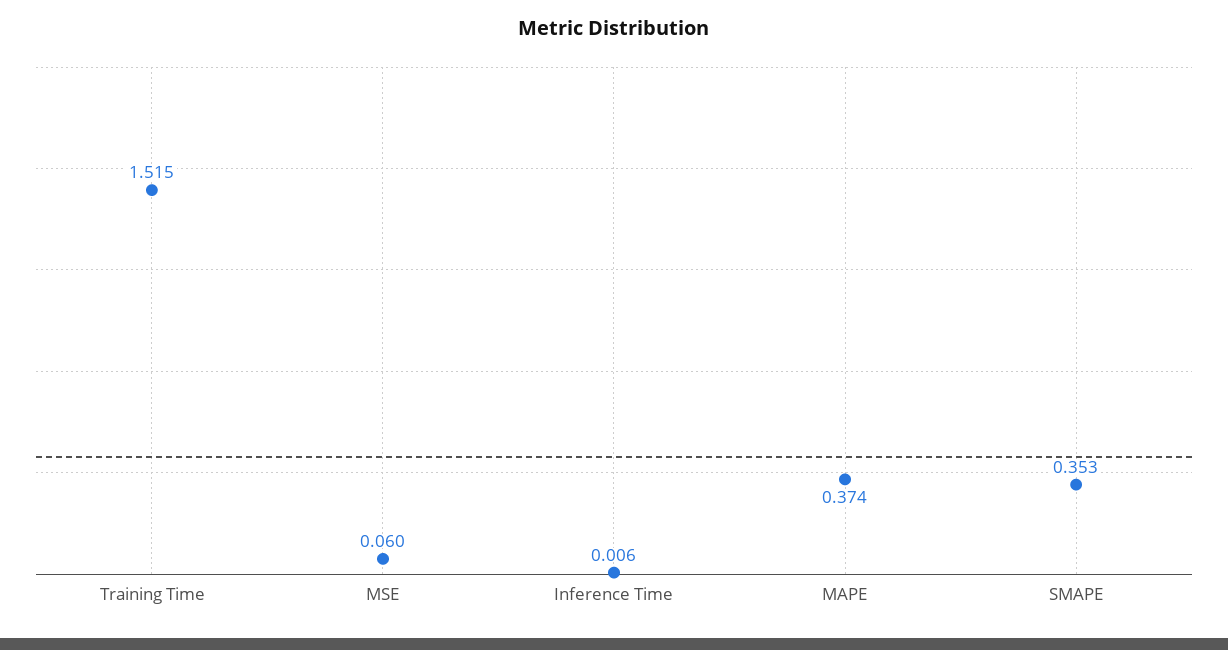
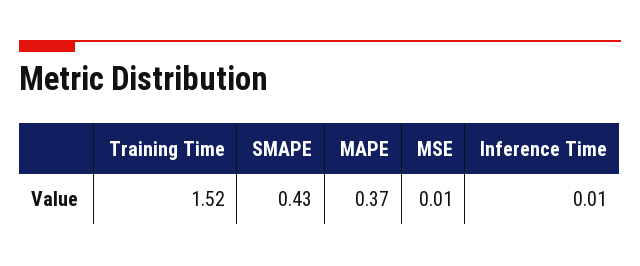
MSE: 0.06 -> 0.01
SMAPE: 0.353 -> 0.43

